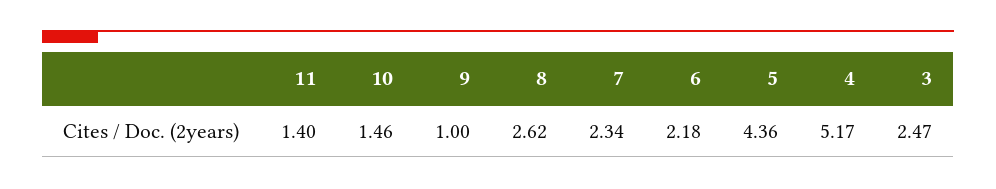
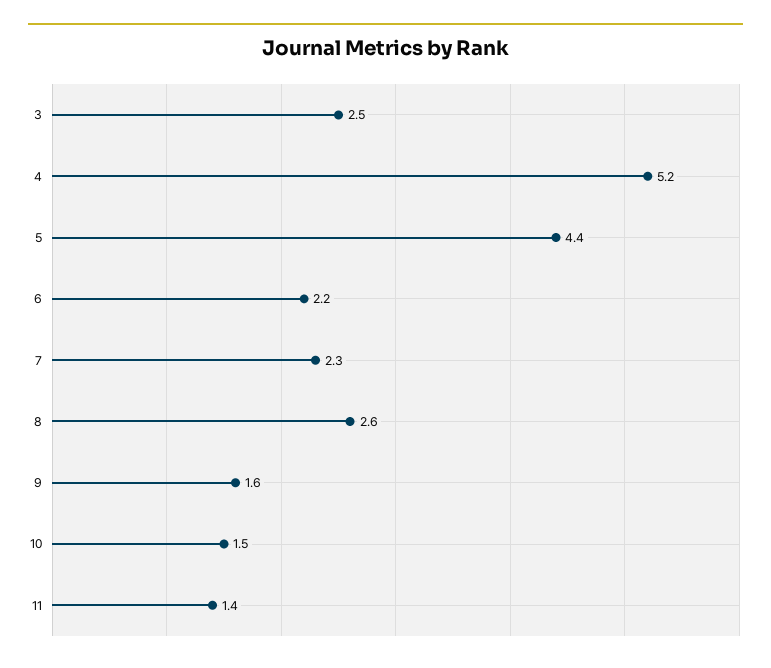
9: 1 -> 1.6

